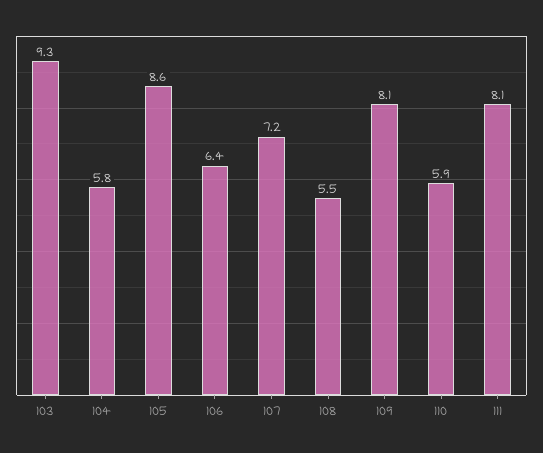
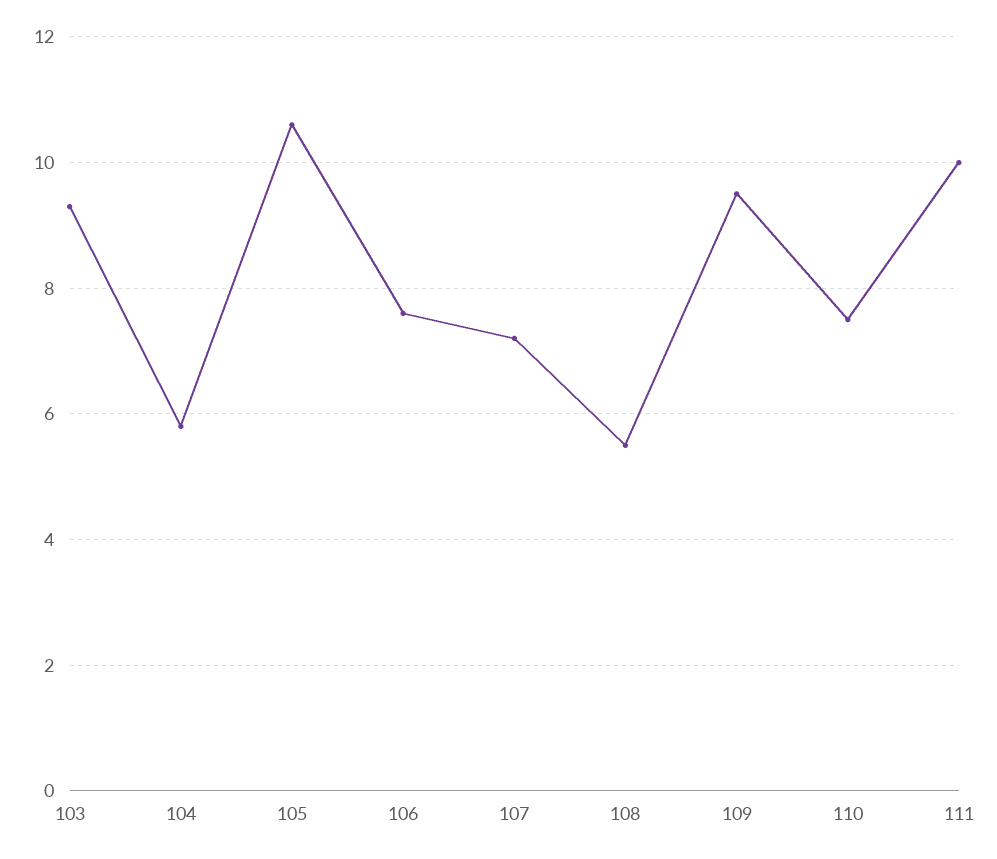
105: 8.6 -> 10.5
106: 6.4 -> 7.5
109: 8.1 -> 9.5
110: 5.9 -> 7.5
111: 8.1 -> 10

